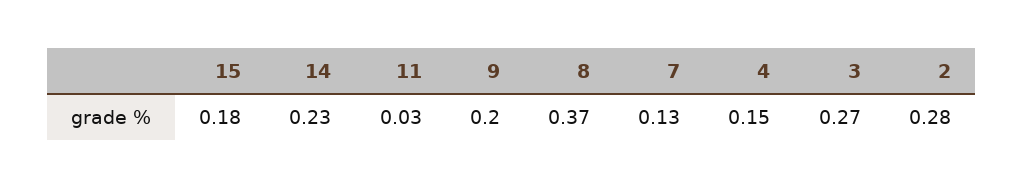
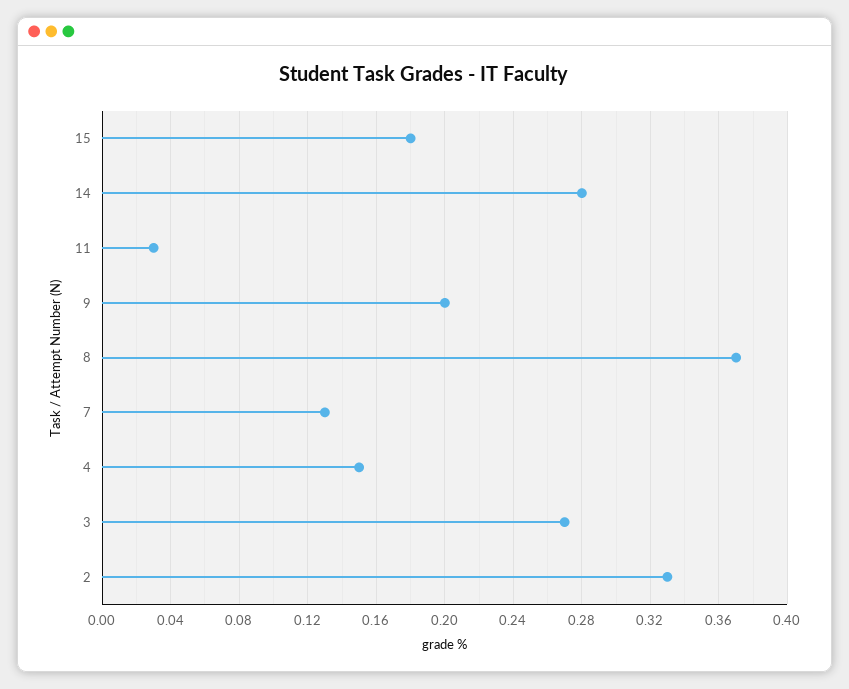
14: 0.23 -> 0.28
2: 0.28 -> 0.33

